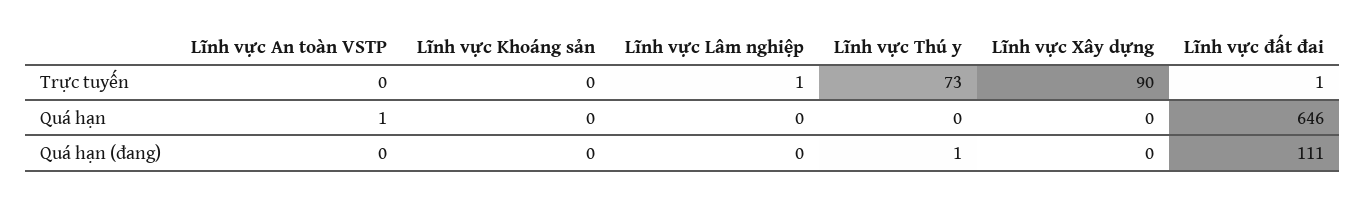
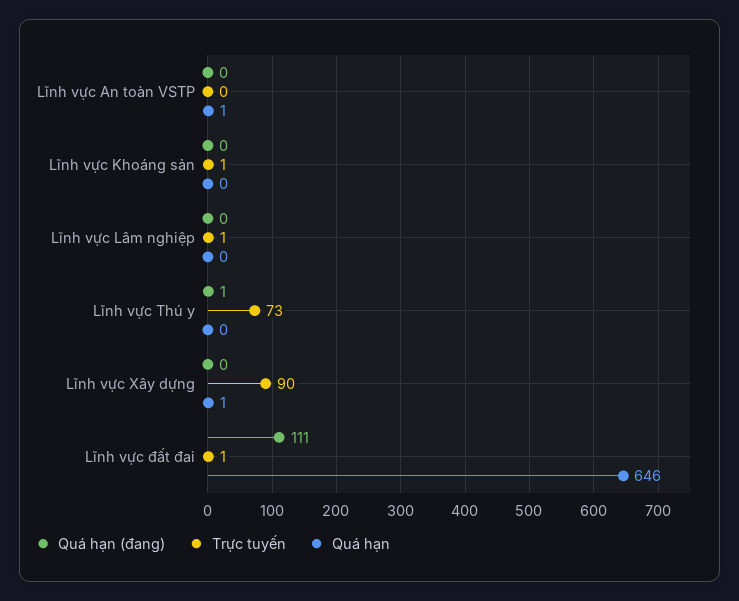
Trực tuyến, Lĩnh vực Khoáng sản: 0 -> 1
Quá hạn, Lĩnh vực Xây dựng: 0 -> 1

